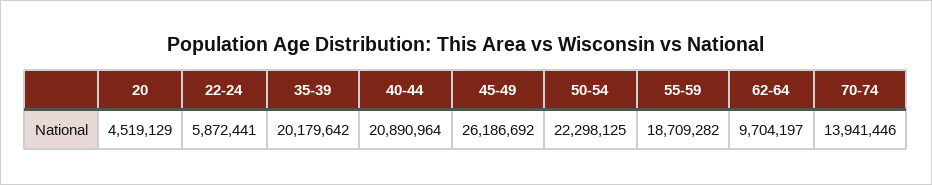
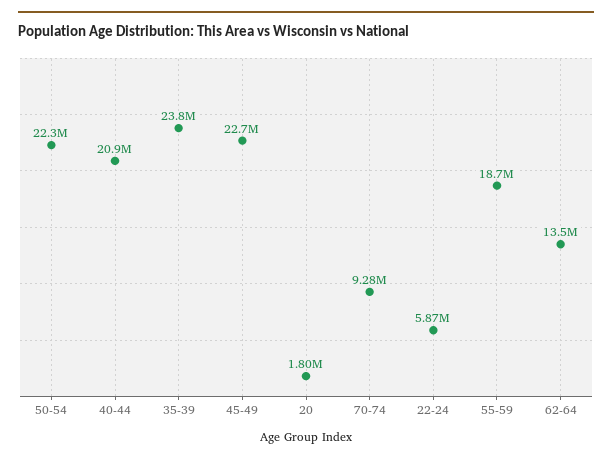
20: 4519129 -> 1800000
35-39: 20179642 -> 23800000
45-49: 26186692 -> 22700000
62-64: 9704197 -> 13500000
70-74: 13941446 -> 9280000

